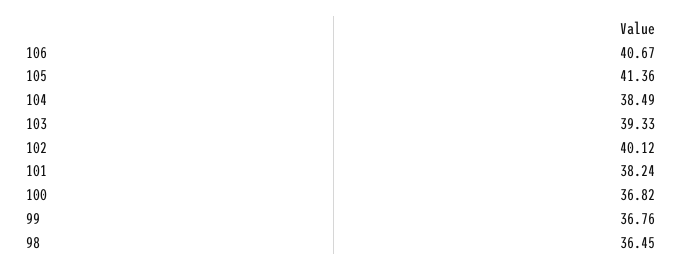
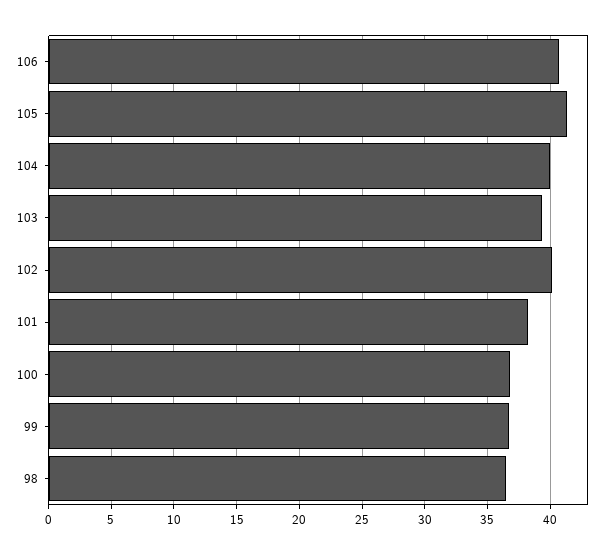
104: 38.49 -> 40

